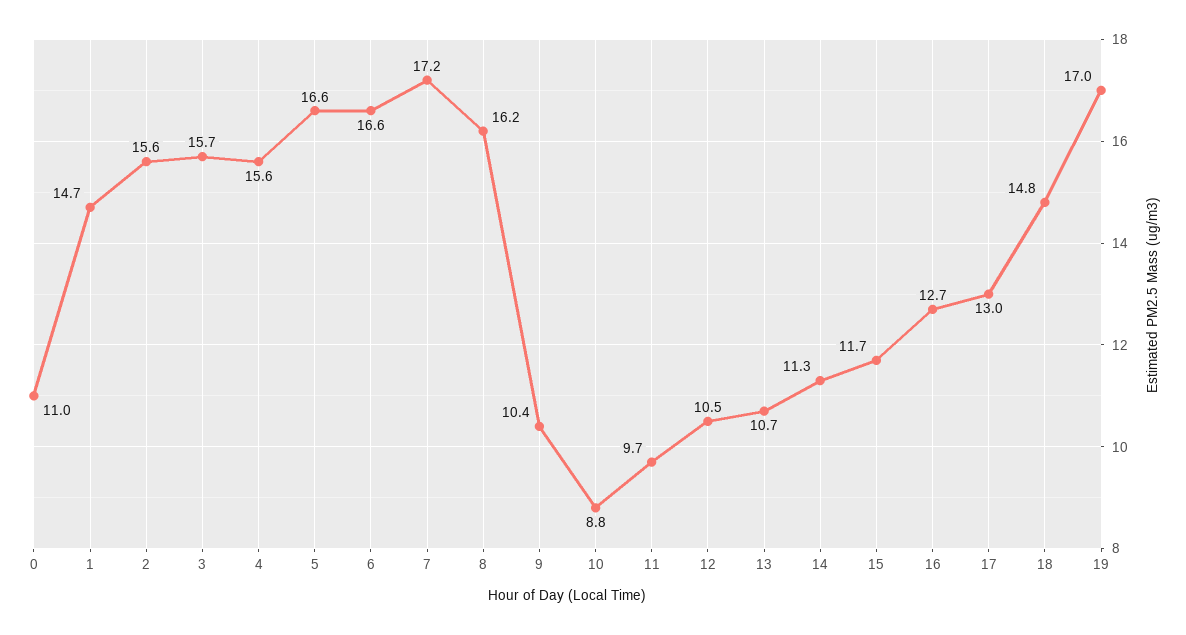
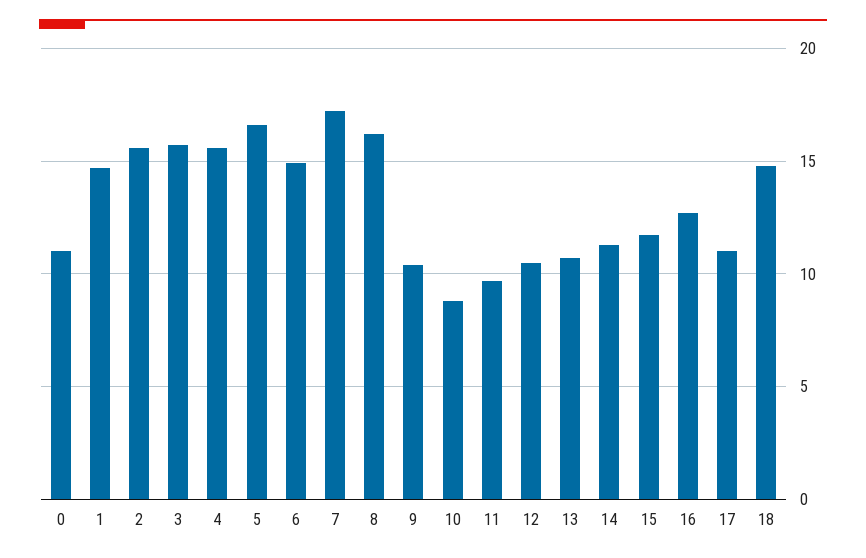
6: 16.6 -> 15
17: 13 -> 11
19: 17 -> none

